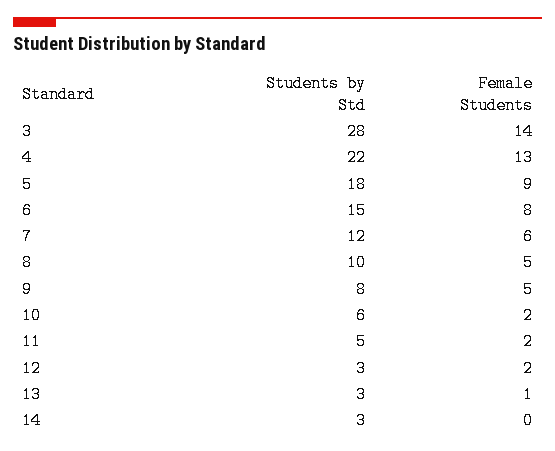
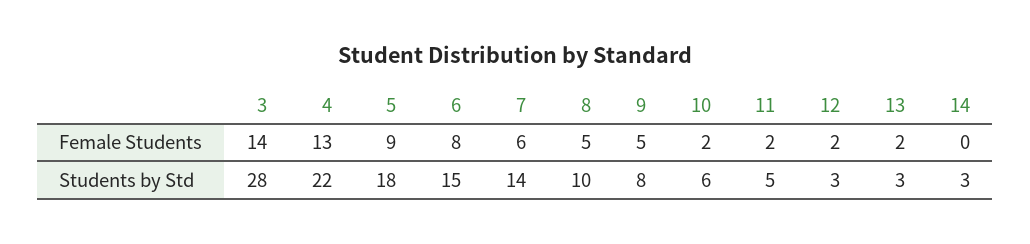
Students by Std, 7: 12 -> 14
Female Students, 13: 1 -> 2

